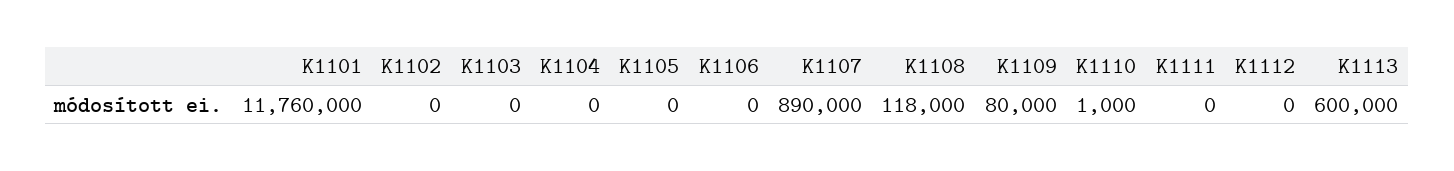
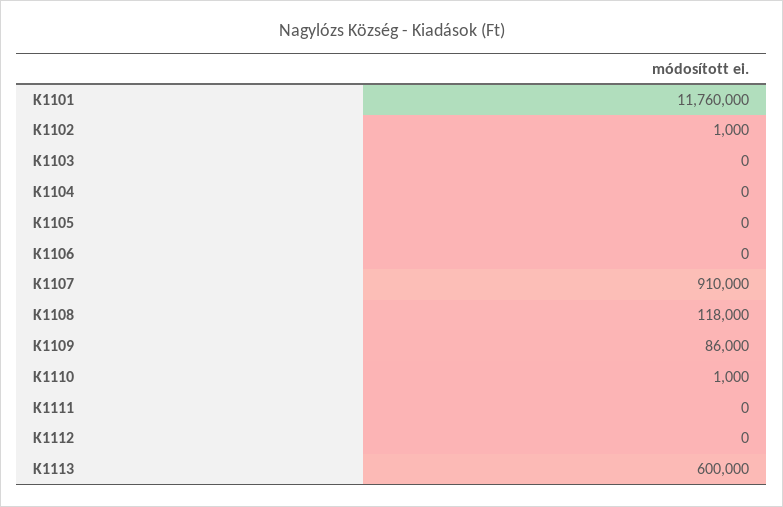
K1102: 0 -> 1000
K1107: 890000 -> 910000
K1109: 80000 -> 86000

